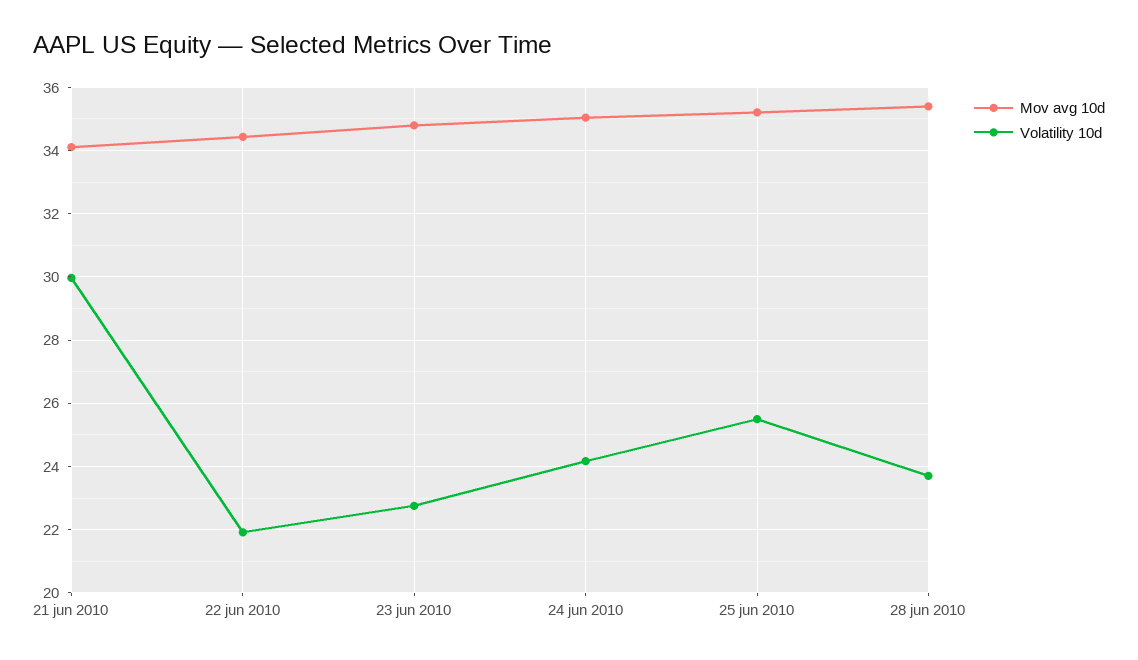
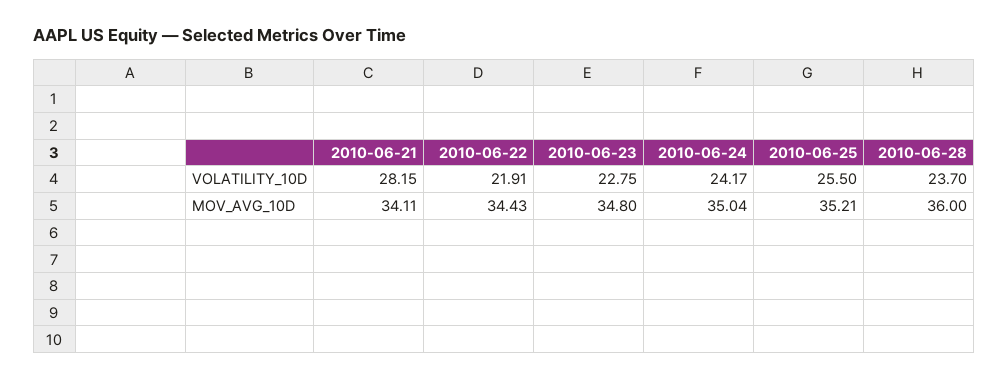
Volatility 10d, 21 jun 2010: 30 -> 28.15
Mov avg 10d, 28 jun 2010: 35.4 -> 36

